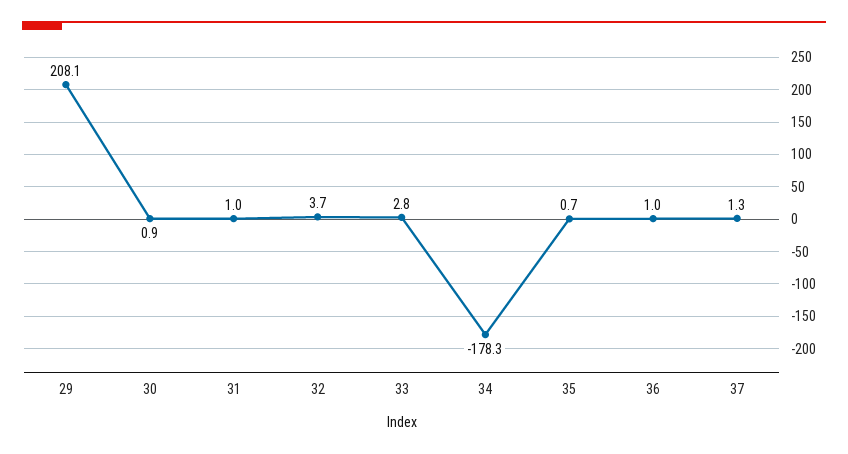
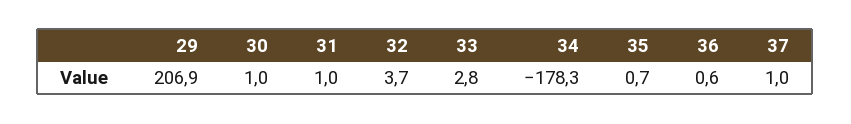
29: 208.1 -> 206.9
30: 0.9 -> 1
36: 1 -> 0.6
37: 1.3 -> 1

